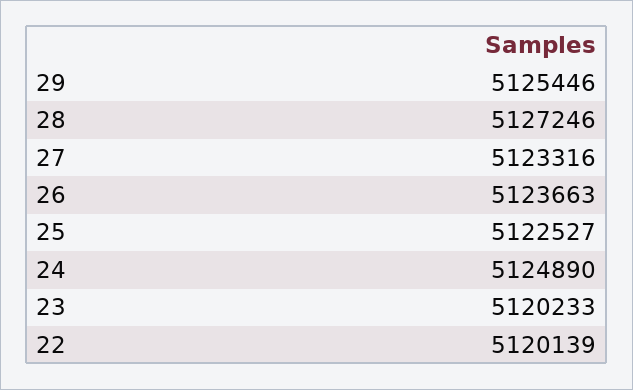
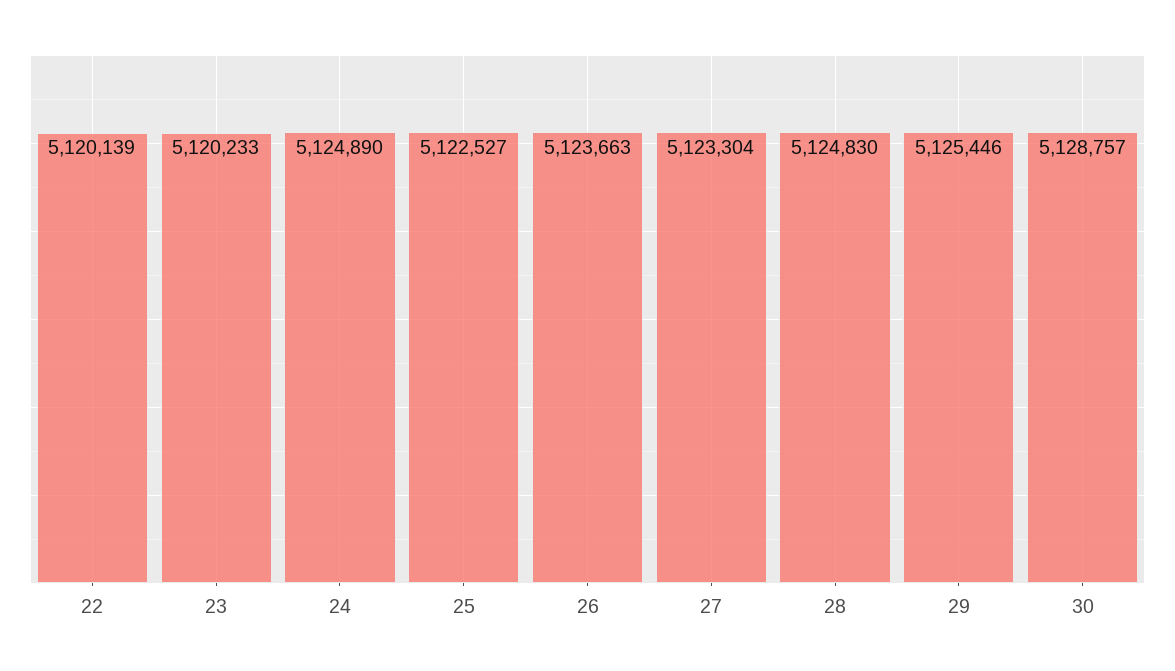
28: 5127246 -> 5124830
27: 5123316 -> 5123304
30: none -> 5128757

